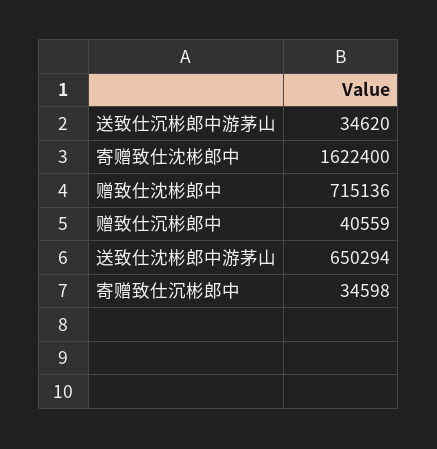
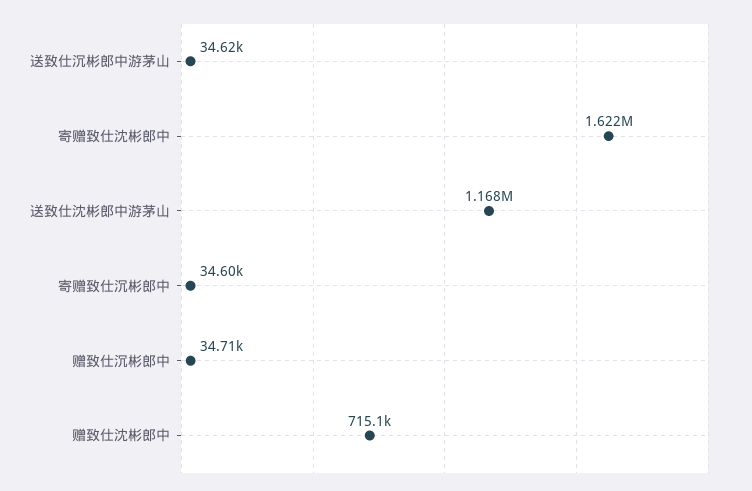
赠致仕沉彬郎中: 40559 -> 34710
送致仕沈彬郎中游茅山: 650294 -> 1168000

